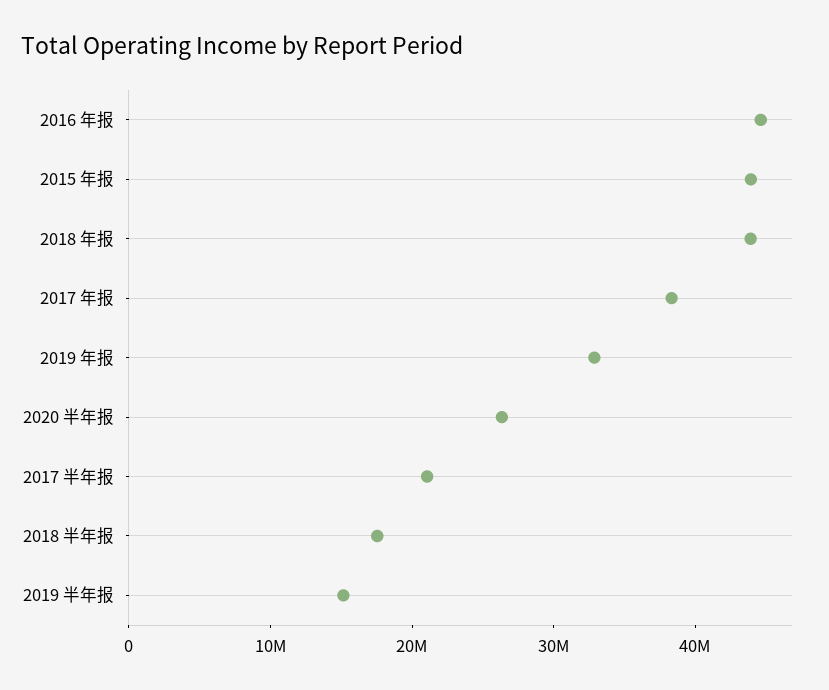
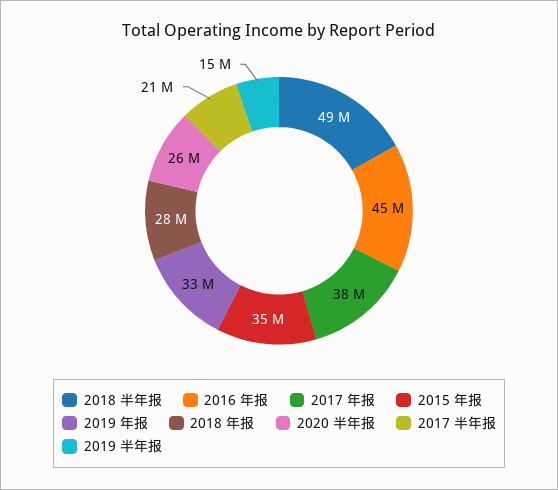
2015 年报: 44000000 -> 35000000
2018 年报: 44000000 -> 28000000
2018 半年报: 18000000 -> 49000000

